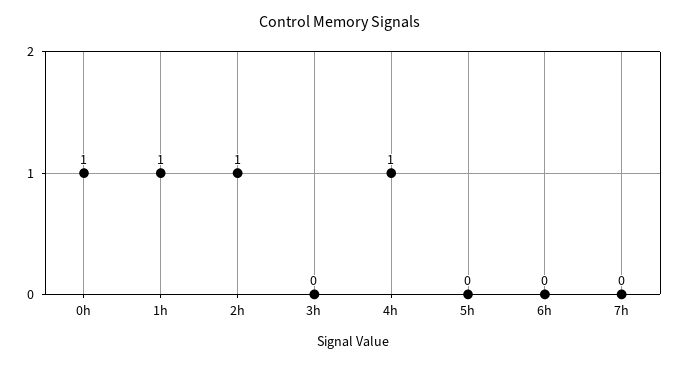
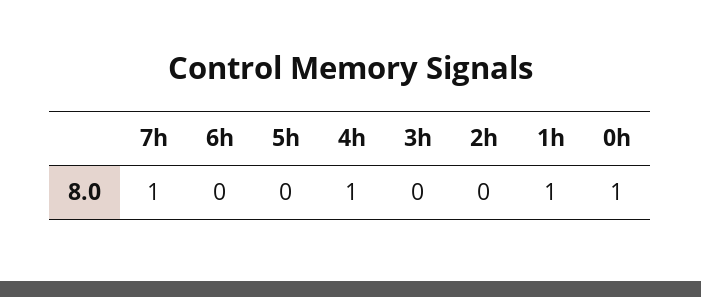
2h: 1 -> 0
7h: 0 -> 1

